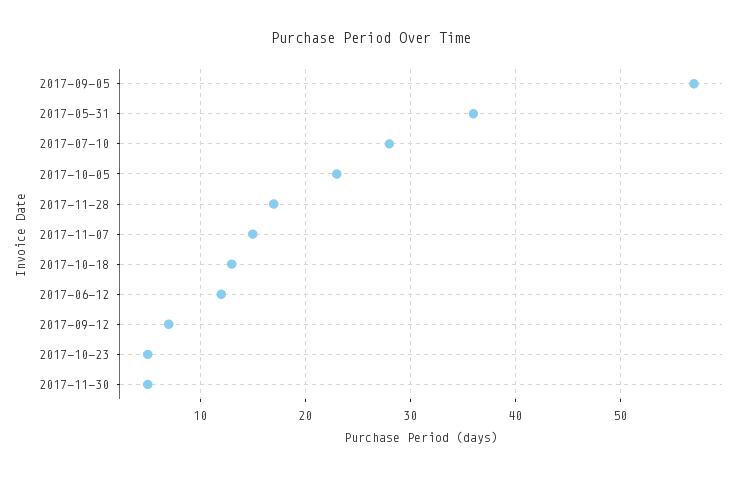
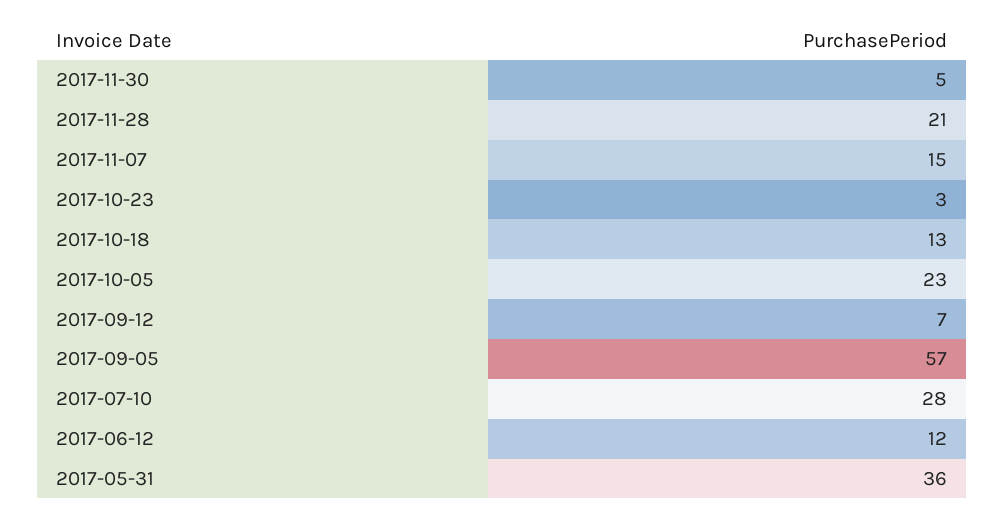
2017-11-28: 17 -> 21
2017-10-23: 5 -> 3

